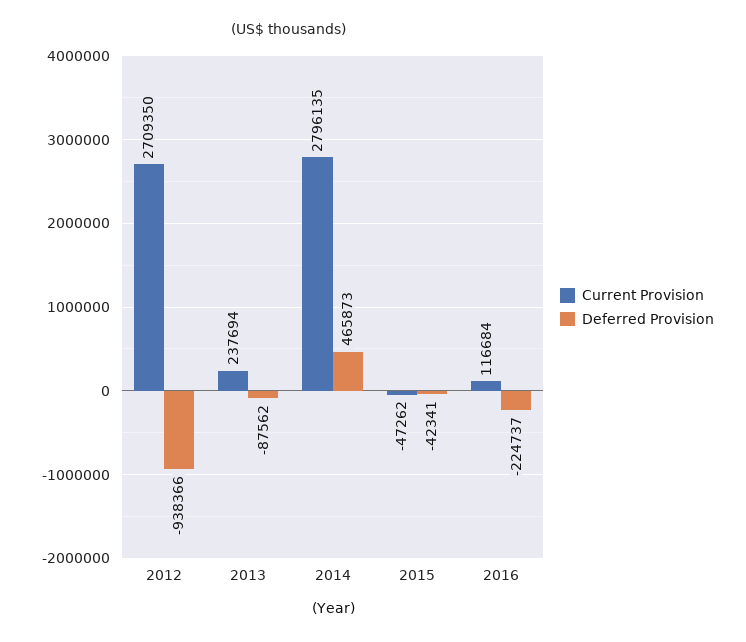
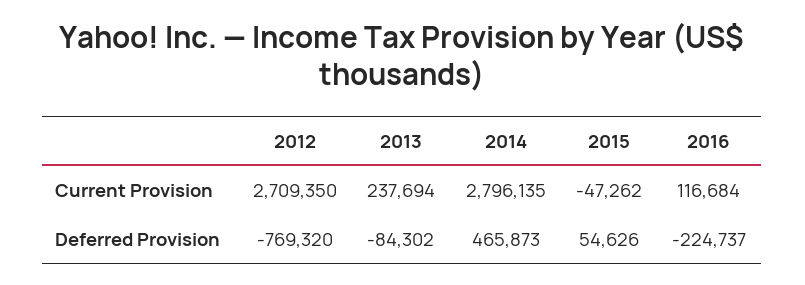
Deferred Provision, 2012: -938366 -> -769320
Deferred Provision, 2013: -87562 -> -84302
Deferred Provision, 2015: -42341 -> 54626

